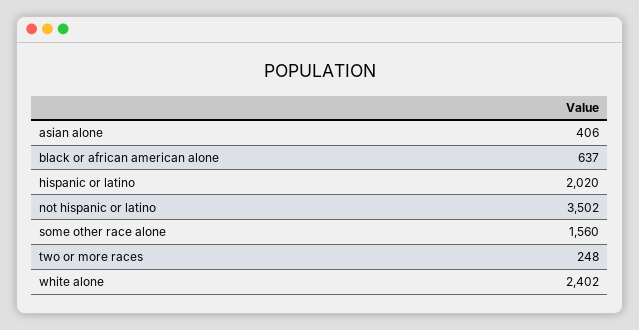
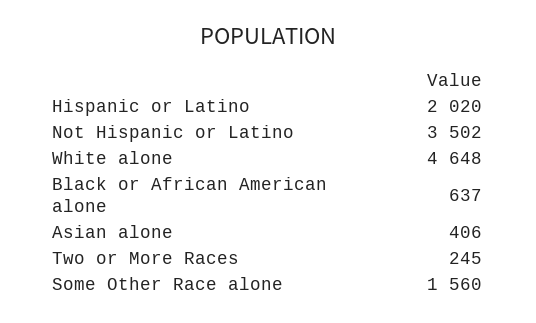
two or more races: 248 -> 245
white alone: 2402 -> 4648

